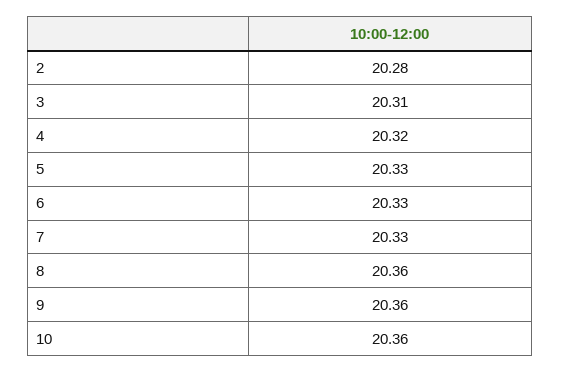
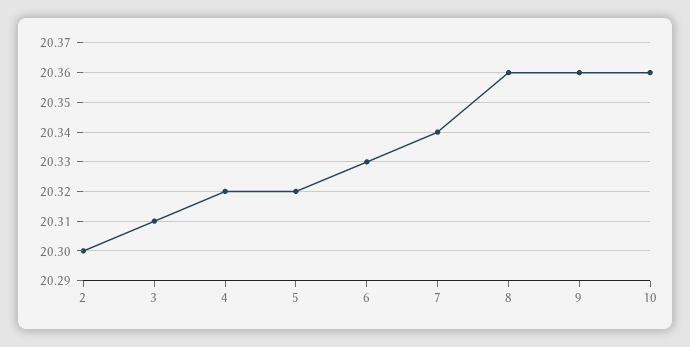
2: 20.28 -> 20.3
5: 20.33 -> 20.32
7: 20.33 -> 20.34

